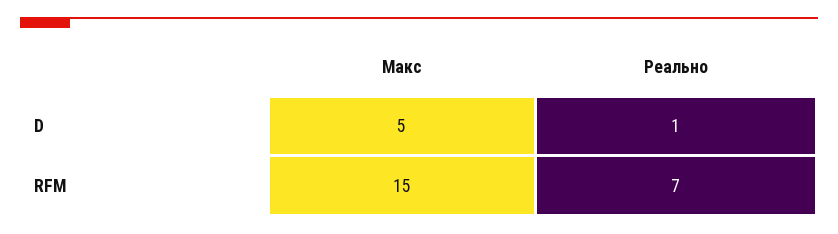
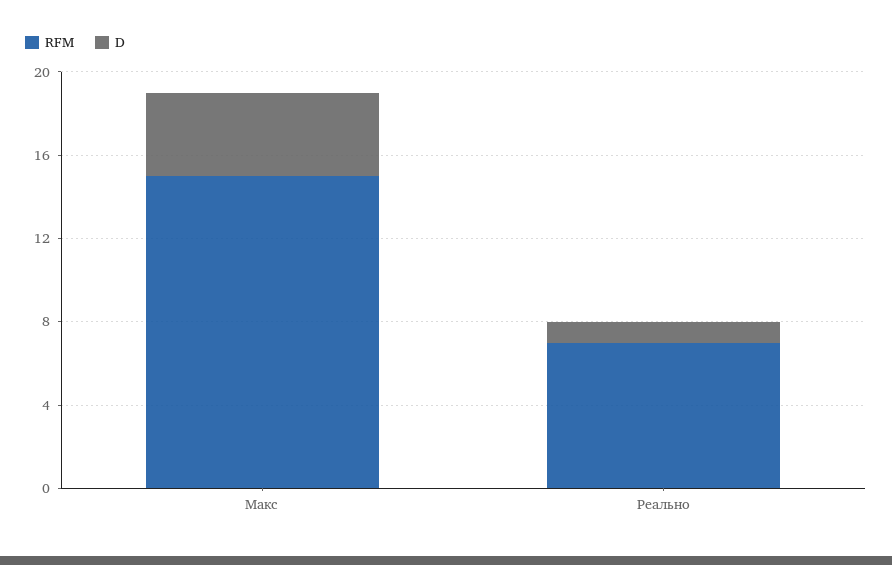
D, Макс: 5 -> 4

